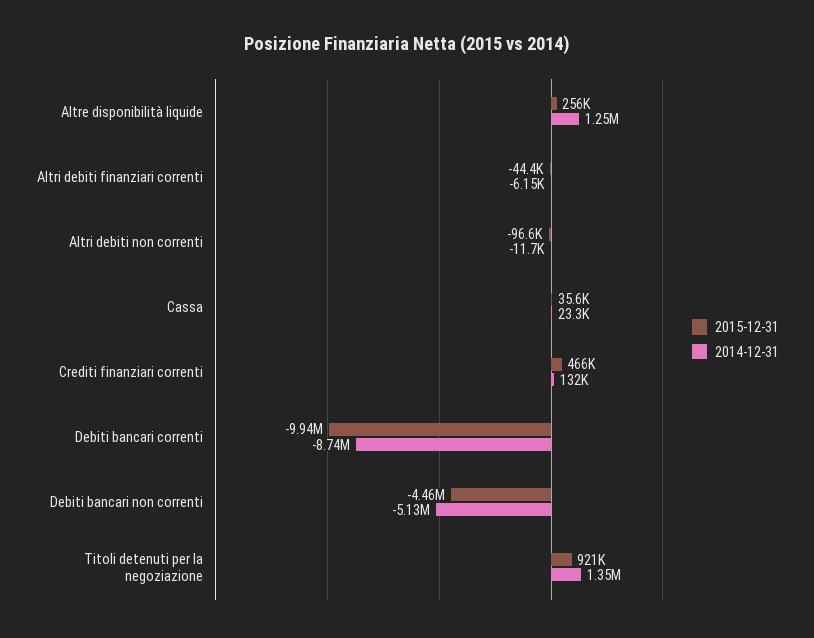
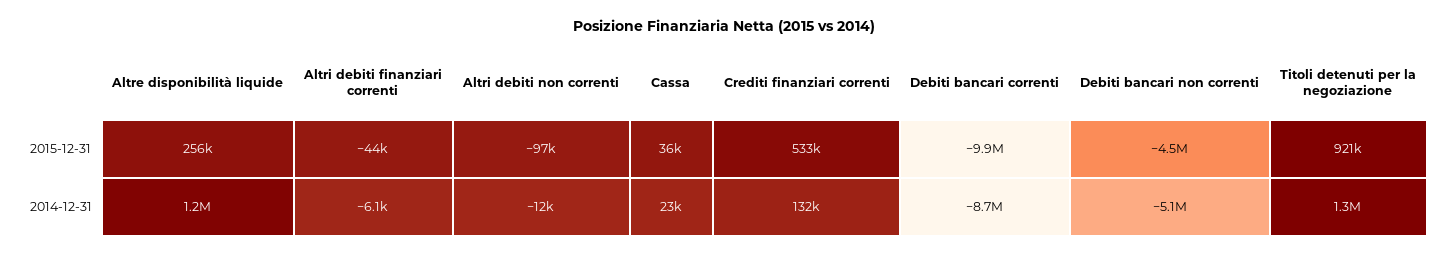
2015-12-31, Crediti finanziari correnti: 466000 -> 533000

